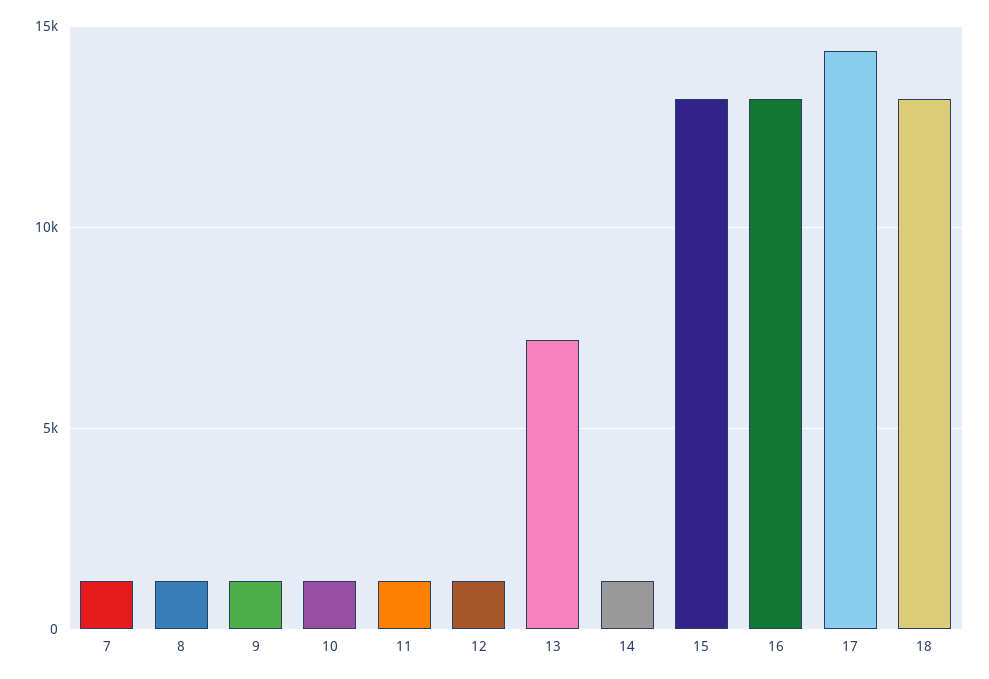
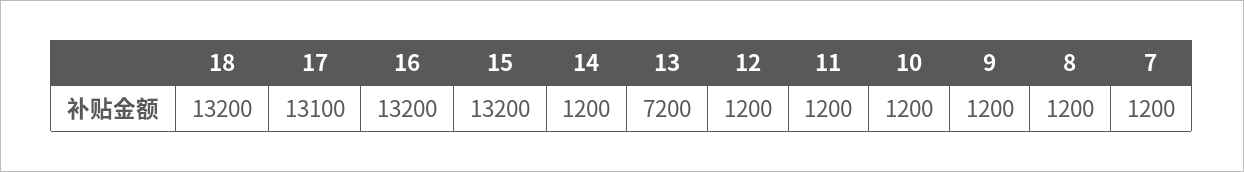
17: 14500 -> 13100

